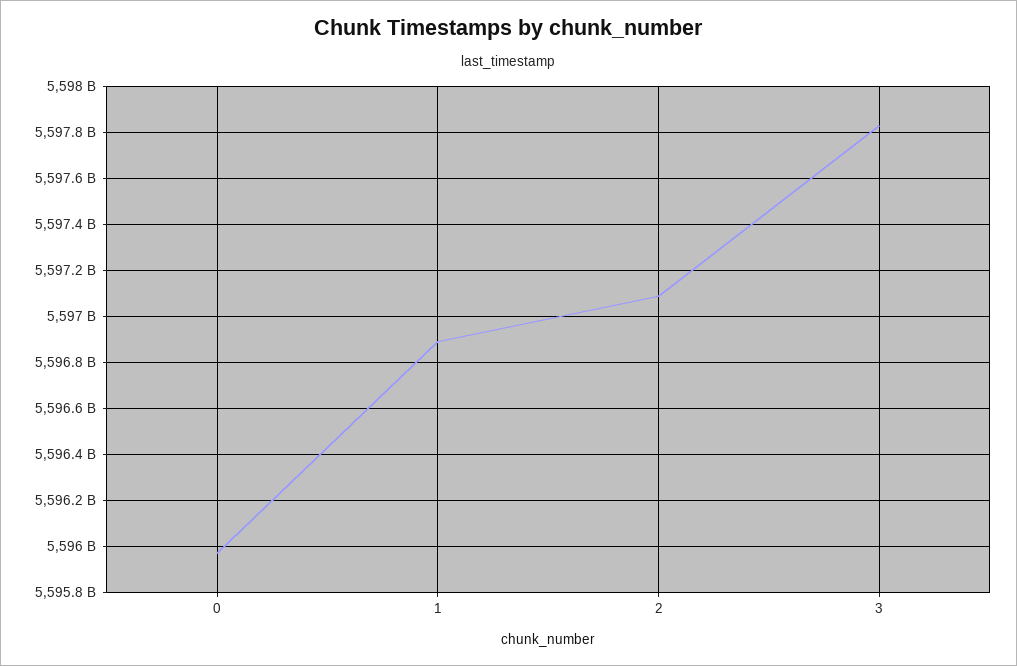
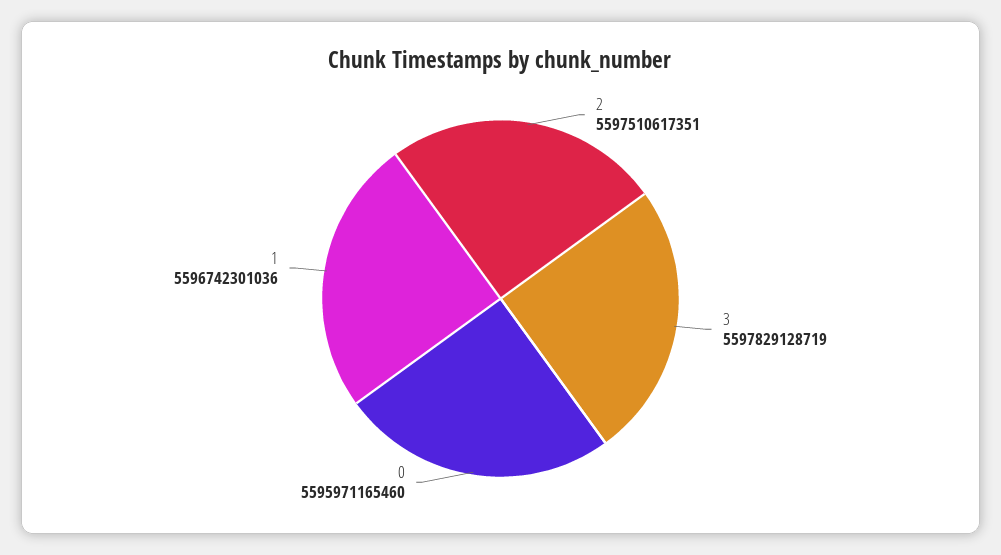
1: 5596900000000 -> 5596742301036
2: 5597100000000 -> 5597510617351

